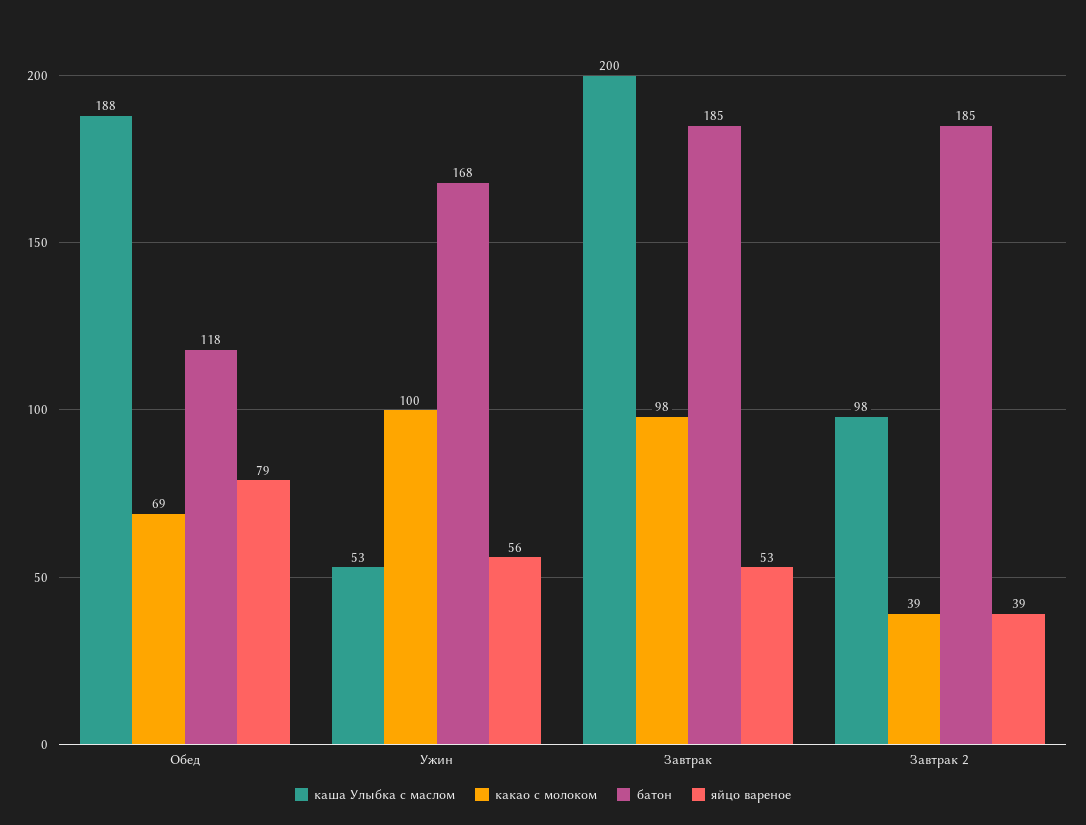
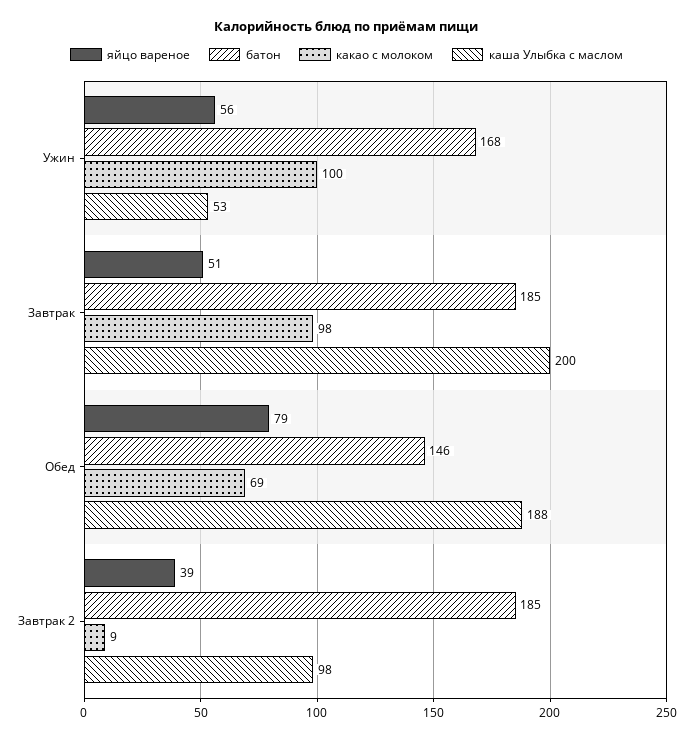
батон, Обед: 118 -> 146
яйцо вареное, Завтрак: 53 -> 51
какао с молоком, Завтрак 2: 39 -> 9

